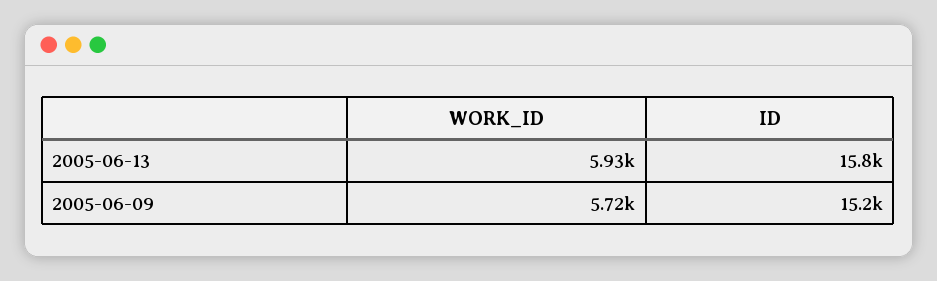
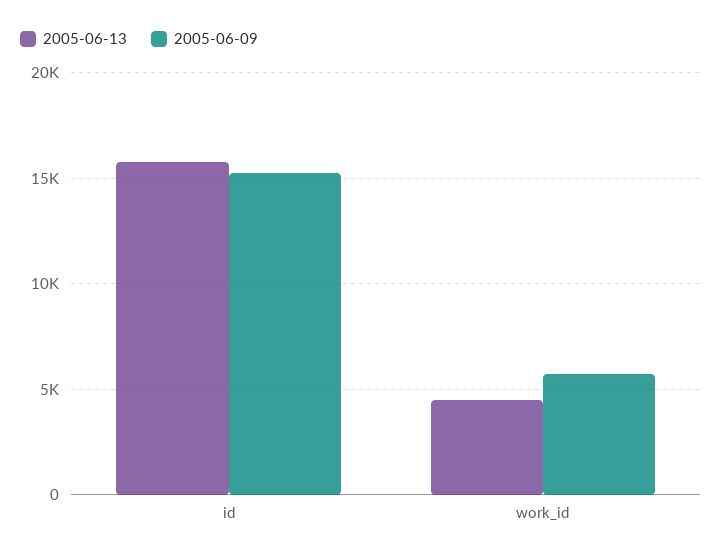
2005-06-13, WORK_ID: 5930 -> 4500

